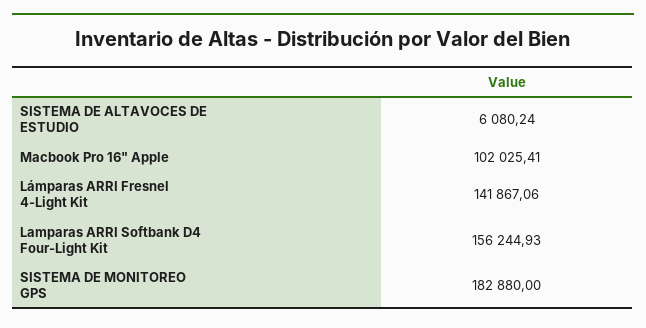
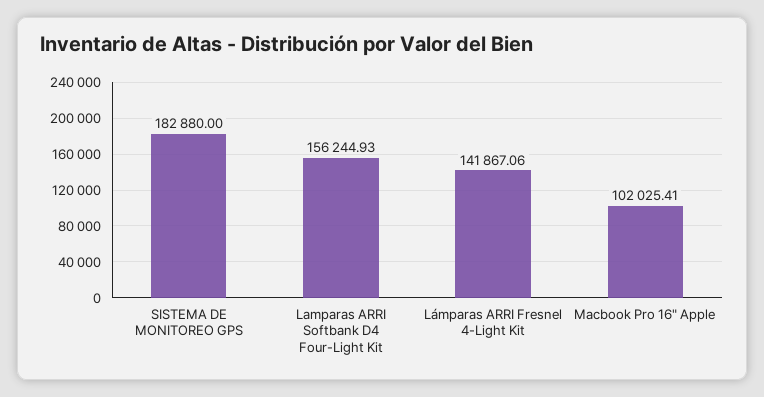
SISTEMA DE ALTAVOCES DE ESTUDIO: 6080.24 -> none

